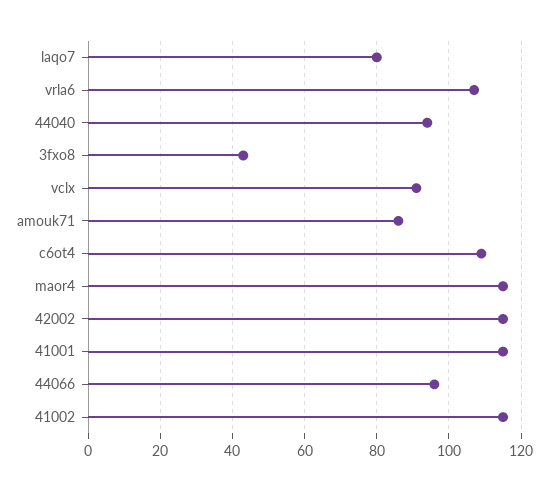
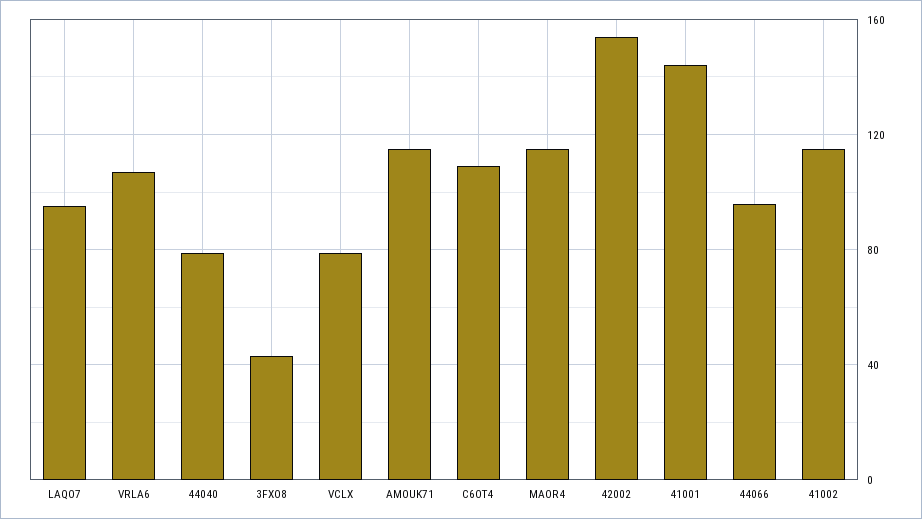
laqo7: 80 -> 95
44040: 95 -> 80
vclx: 90 -> 80
amouk71: 85 -> 115
42002: 115 -> 155
41001: 115 -> 145

